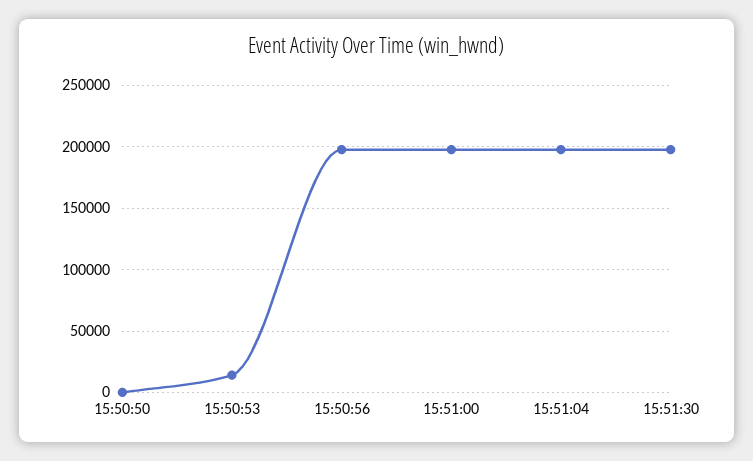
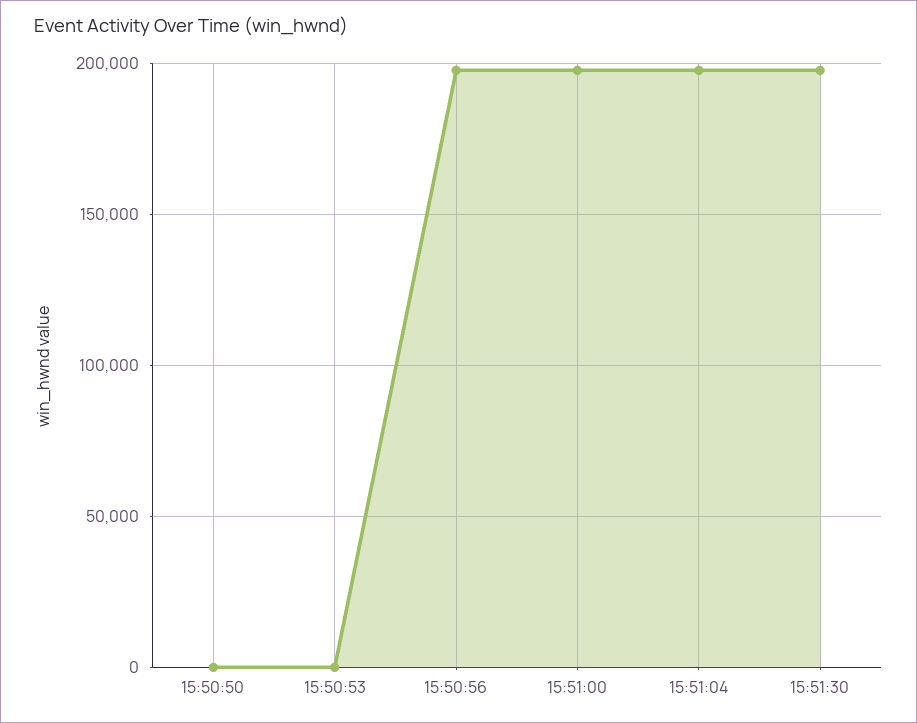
15:50:53: 15000 -> 0

